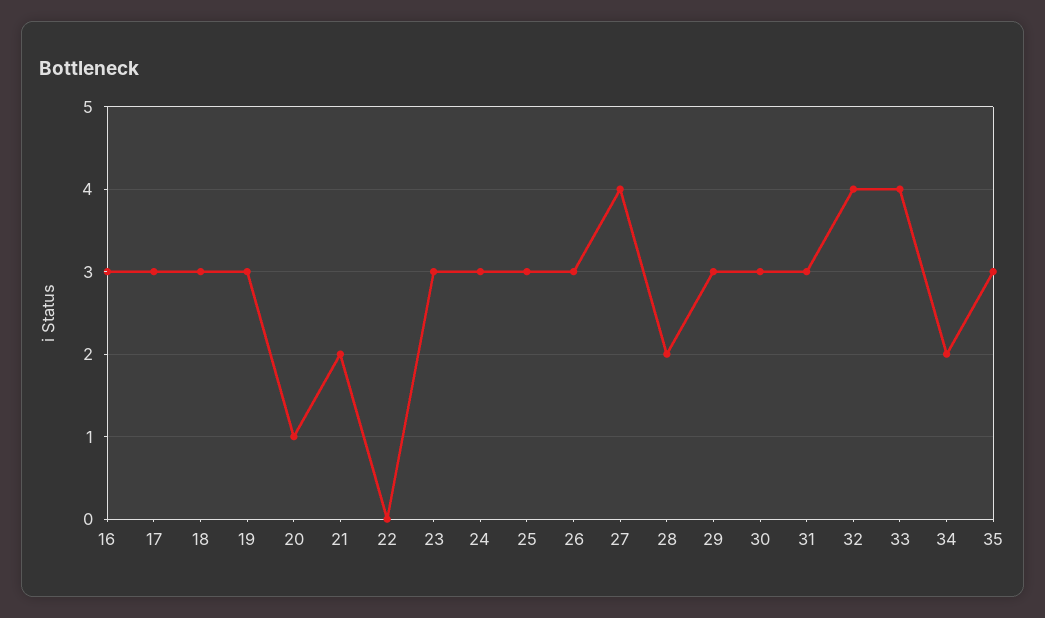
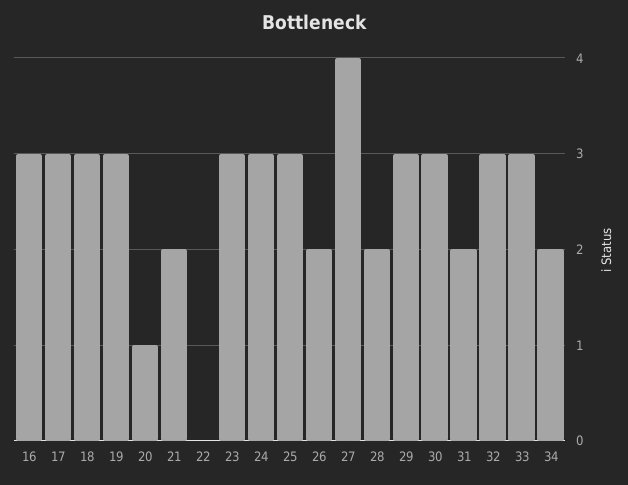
26: 3 -> 2
31: 3 -> 2
32: 4 -> 3
33: 4 -> 3
35: 3 -> none

